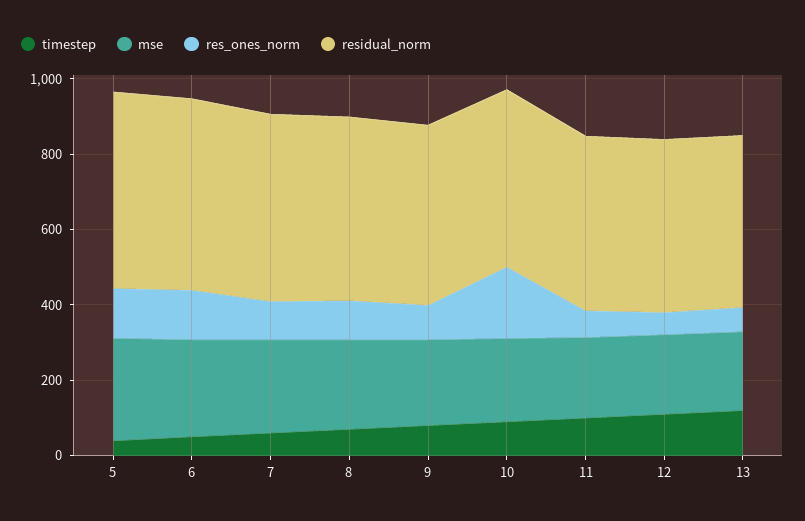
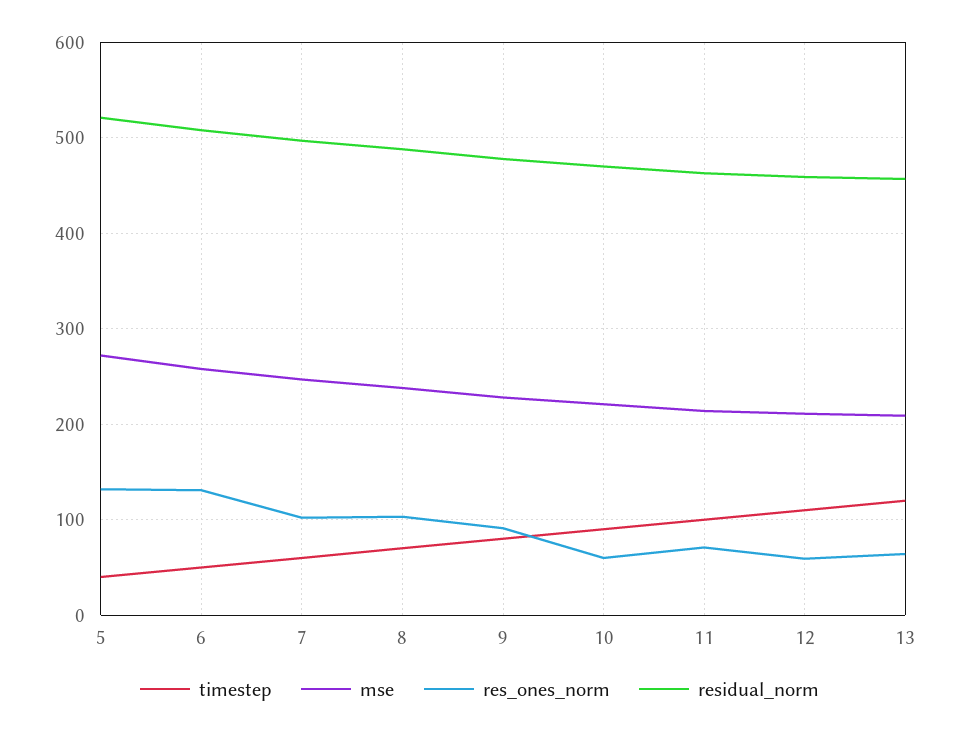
res_ones_norm, 10: 200 -> 60

